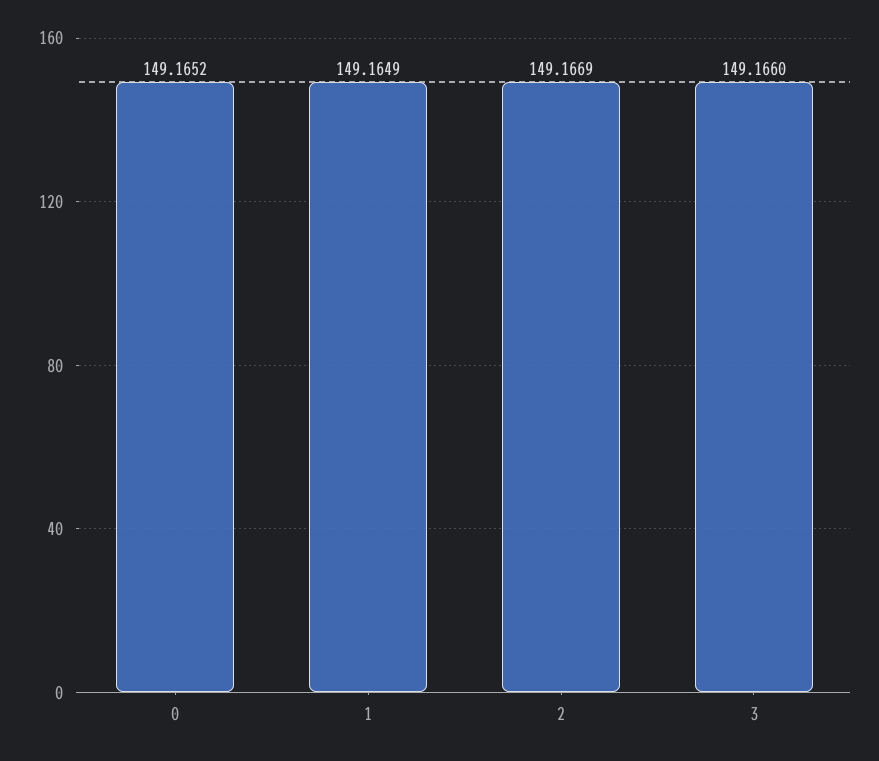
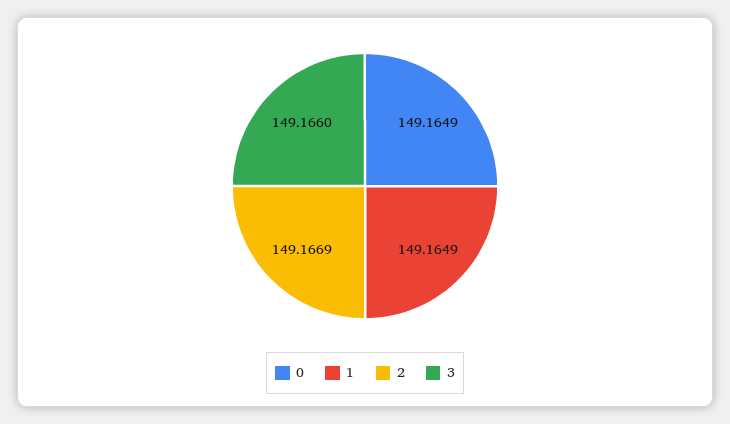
0: 149.1652 -> 149.1649

